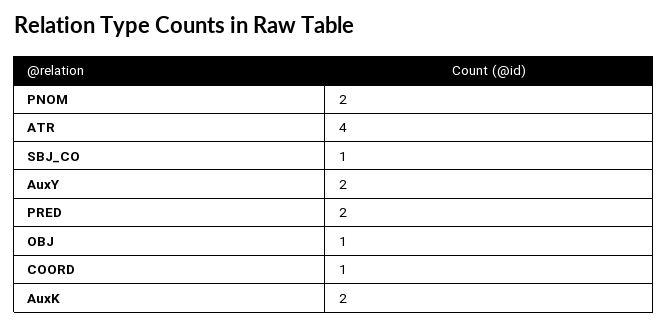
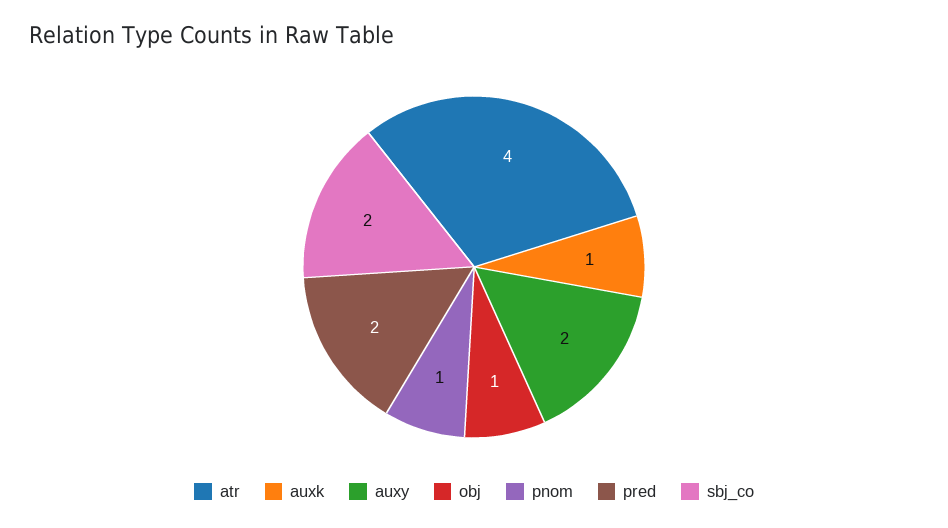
PNOM: 2 -> 1
SBJ_CO: 1 -> 2
COORD: 1 -> none
AuxK: 2 -> 1

